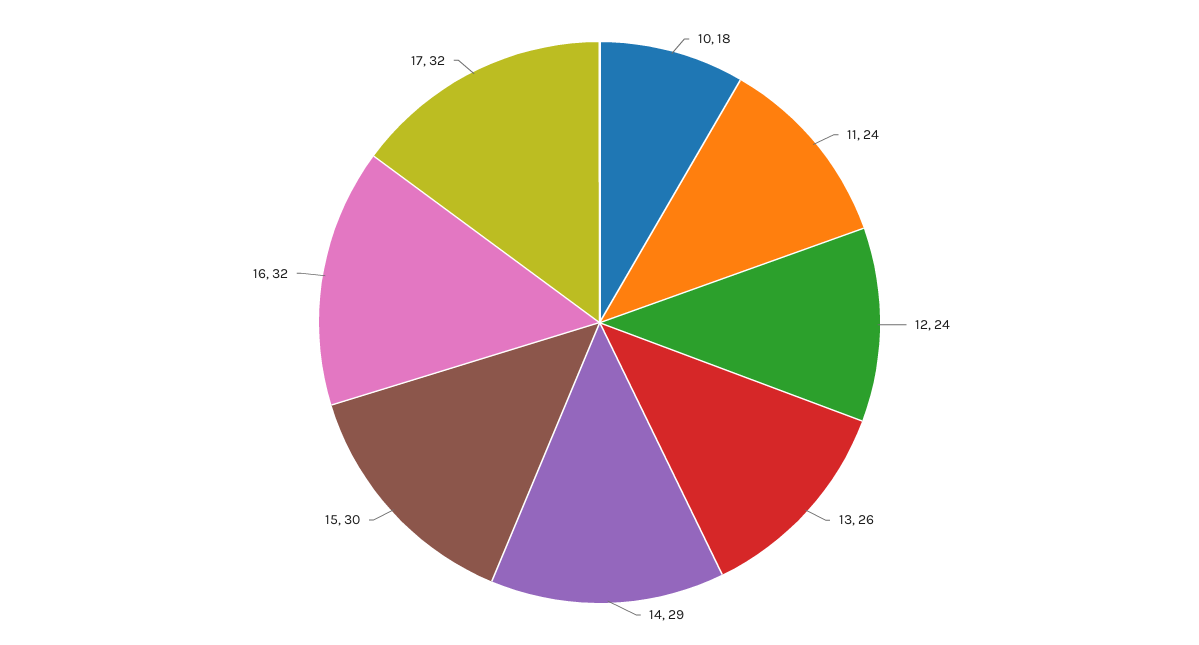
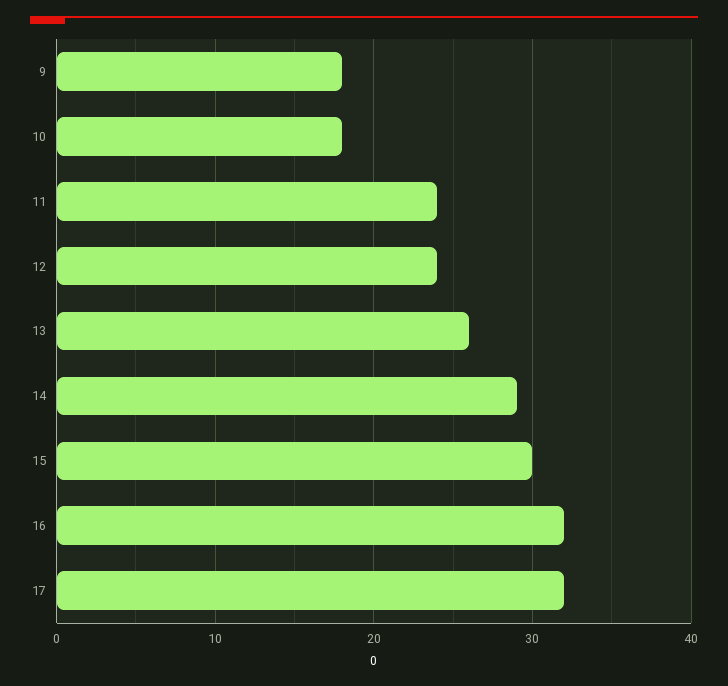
9: none -> 18

